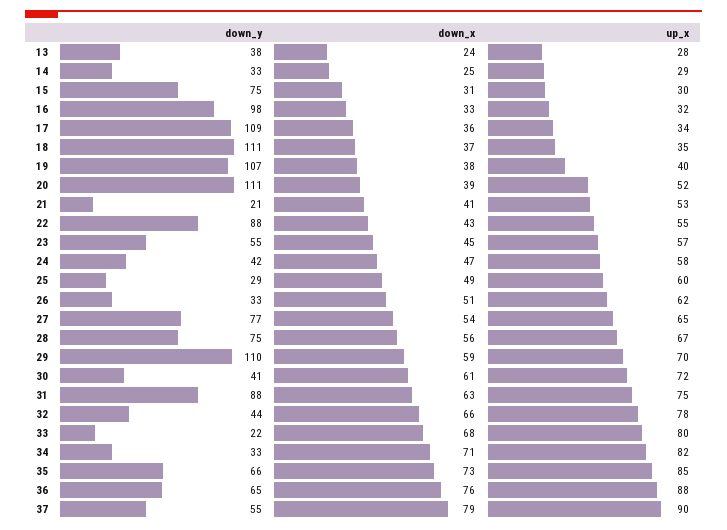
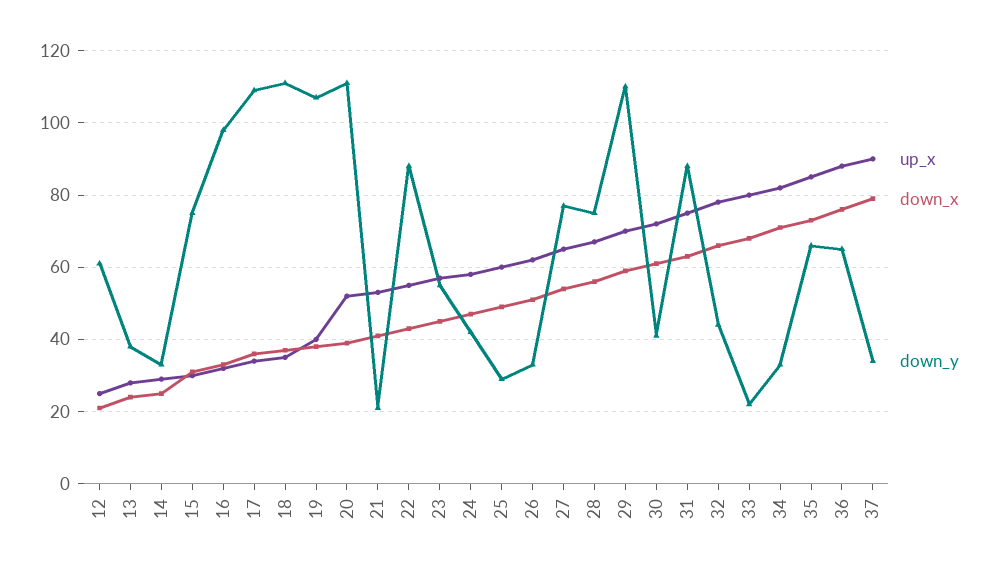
down_y, 37: 55 -> 35
up_x, 12: none -> 25
down_x, 12: none -> 20
down_y, 12: none -> 60

